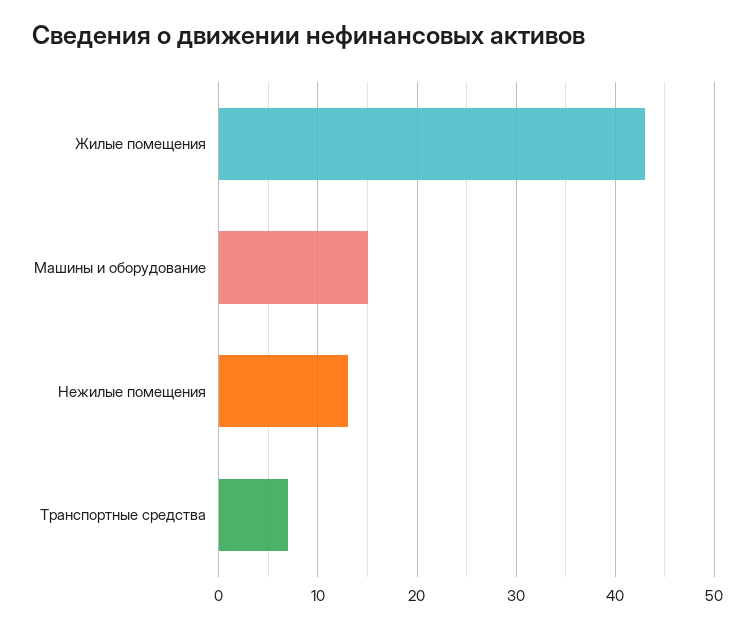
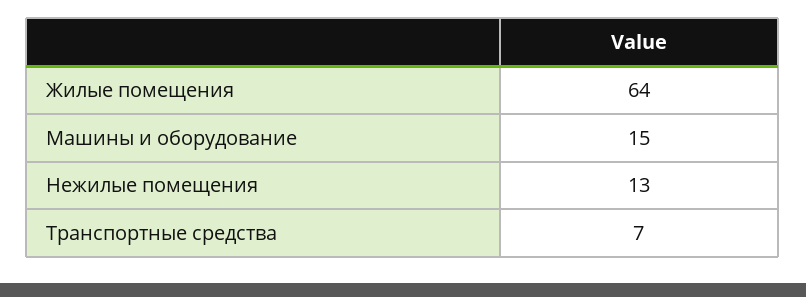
Жилые помещения: 43 -> 64

